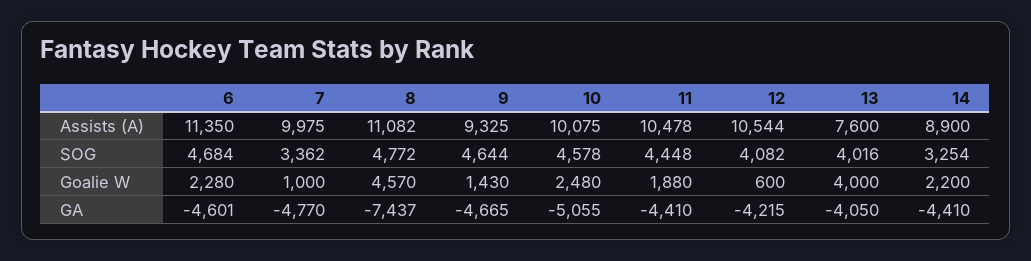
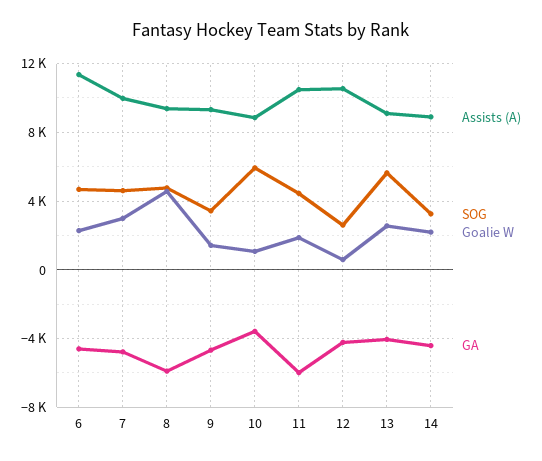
Assists (A), 8: 11082 -> 9500
Assists (A), 10: 10075 -> 9000
Assists (A), 13: 7600 -> 9000
SOG, 7: 3362 -> 4500
SOG, 9: 4644 -> 3500
SOG, 10: 4578 -> 6000
SOG, 12: 4082 -> 2500
SOG, 13: 4016 -> 5500
Goalie W, 7: 1000 -> 3000
Goalie W, 10: 2480 -> 1000
Goalie W, 13: 4000 -> 2500
GA, 8: -7437 -> -6000
GA, 10: -5055 -> -3500
GA, 11: -4410 -> -6000

